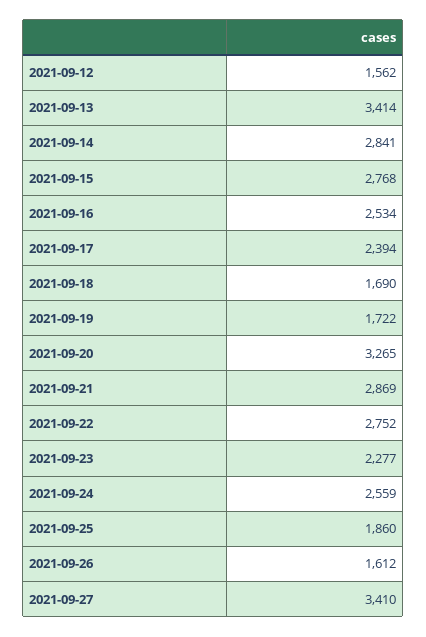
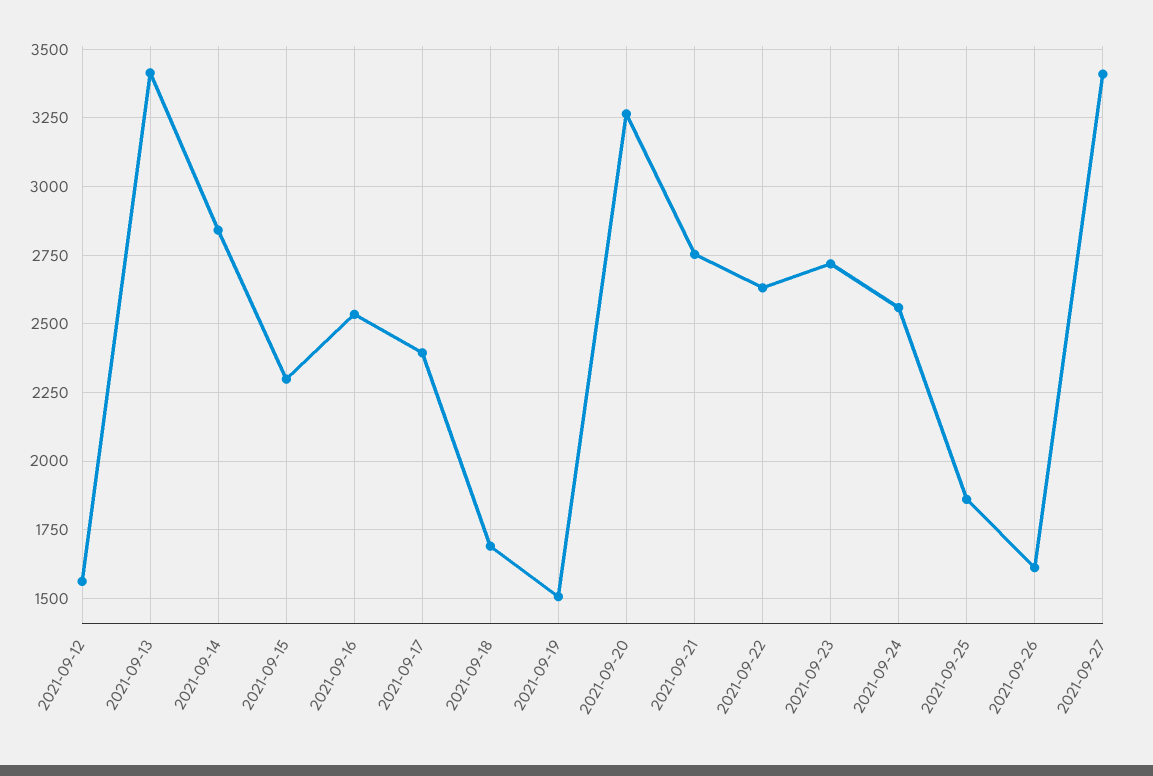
2021-09-15: 2768 -> 2300
2021-09-19: 1722 -> 1500
2021-09-21: 2869 -> 2750
2021-09-22: 2752 -> 2625
2021-09-23: 2277 -> 2725

